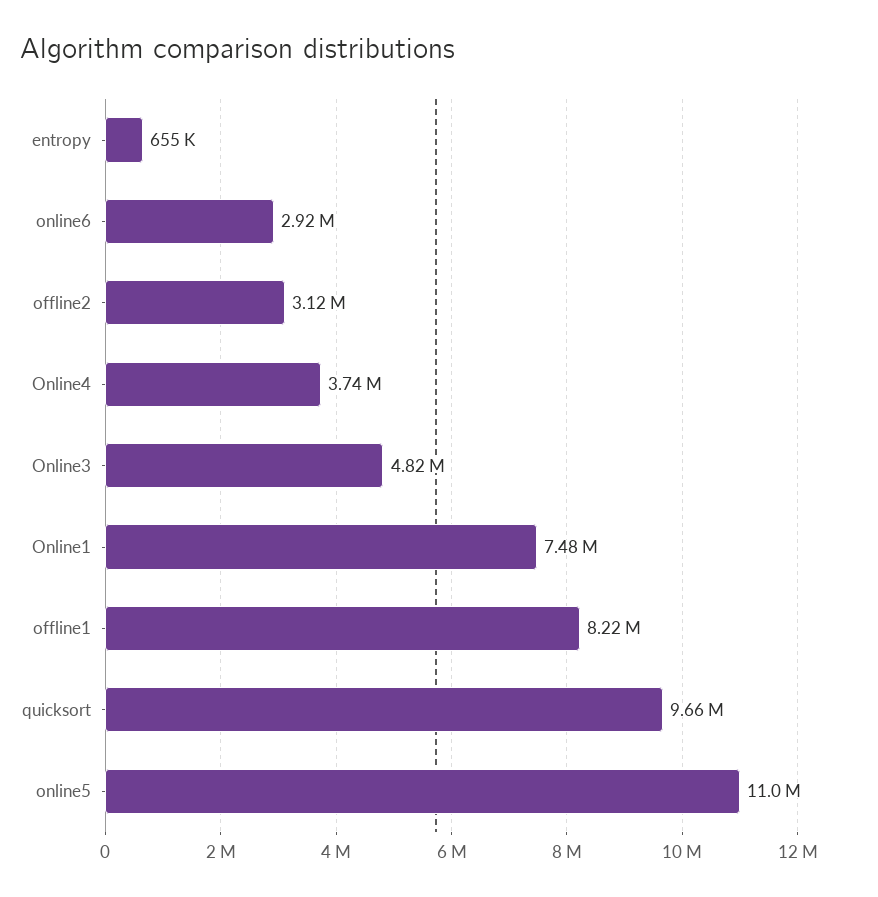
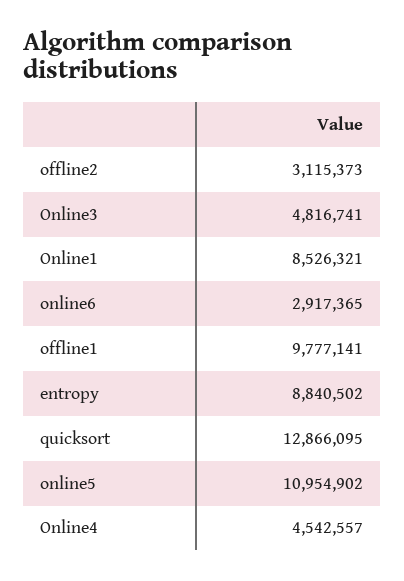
entropy: 655000 -> 8840502
Online4: 3740000 -> 4542557
Online1: 7480000 -> 8526321
offline1: 8220000 -> 9777141
quicksort: 9660000 -> 12866095

